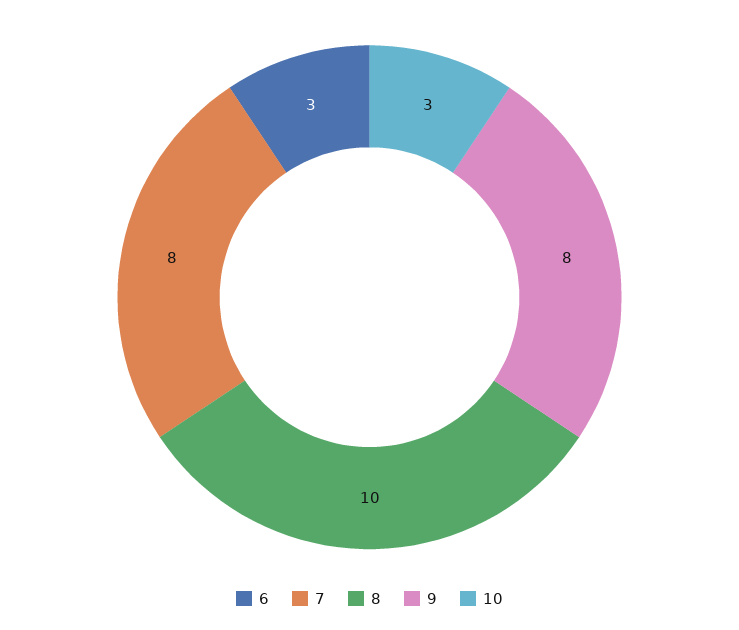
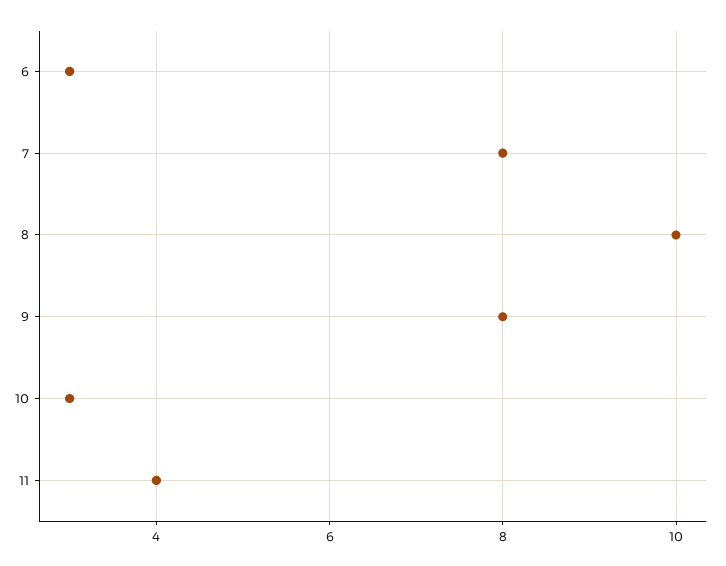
11: none -> 4

